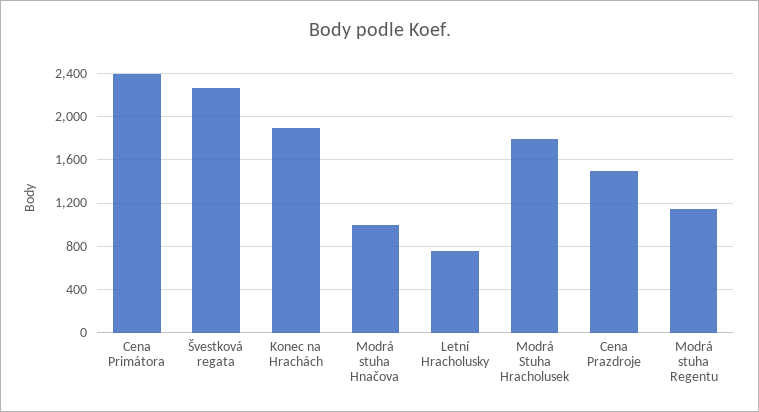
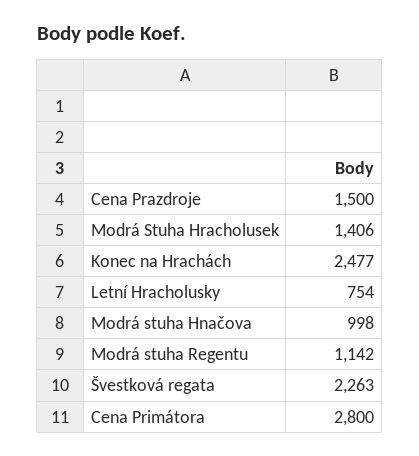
Cena Primátora: 2400 -> 2800
Konec na Hrachách: 1900 -> 2477
Modrá Stuha Hracholusek: 1800 -> 1406

